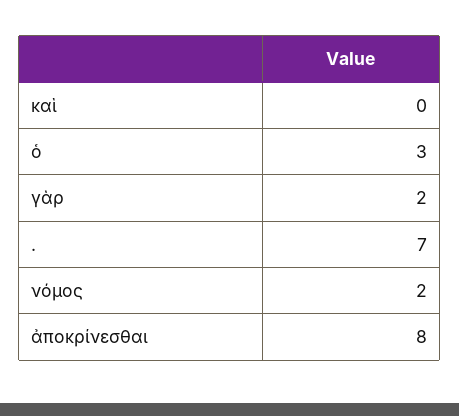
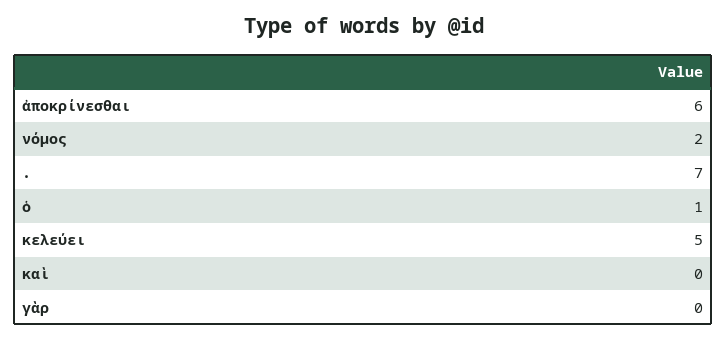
ὁ: 3 -> 1
γὰρ: 2 -> 0
ἀποκρίνεσθαι: 8 -> 6
κελεύει: none -> 5

